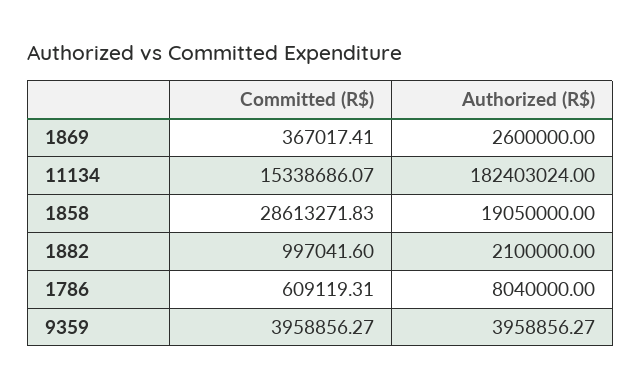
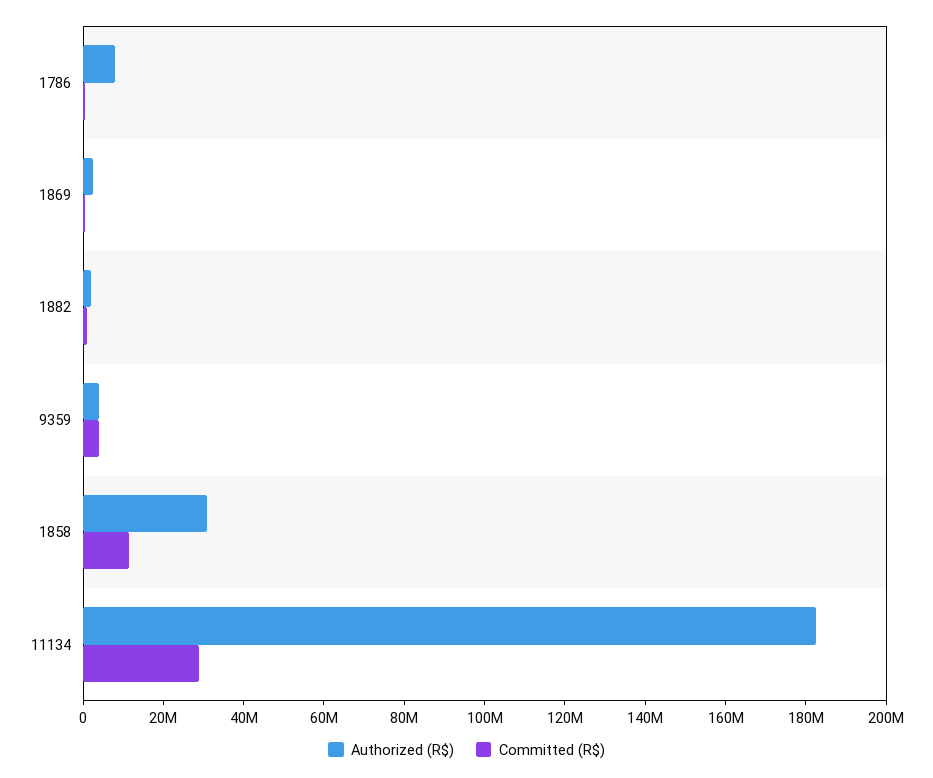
Committed (R$), 11134: 15338686.07 -> 30000000
Committed (R$), 1858: 28613271.83 -> 10000000
Authorized (R$), 1858: 19050000 -> 30000000

